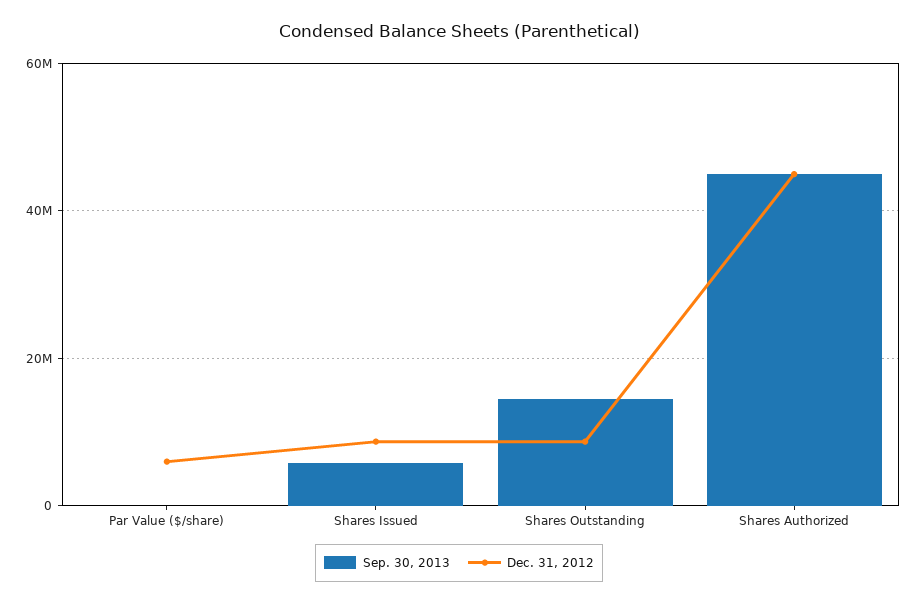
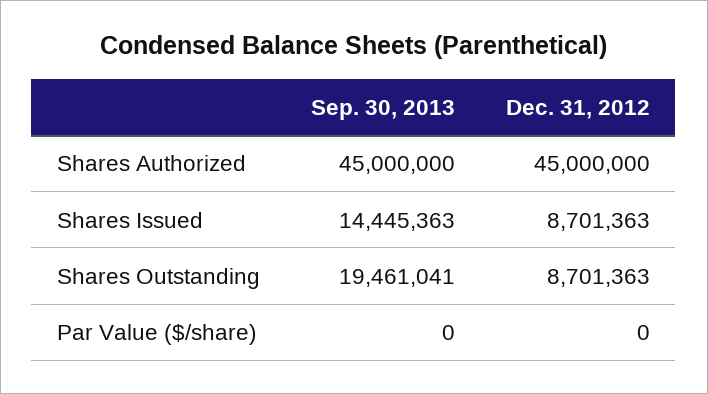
Dec. 31, 2012, Par Value ($/share): 6000000 -> 0
Sep. 30, 2013, Shares Issued: 6000000 -> 14445363
Sep. 30, 2013, Shares Outstanding: 14000000 -> 19461041

